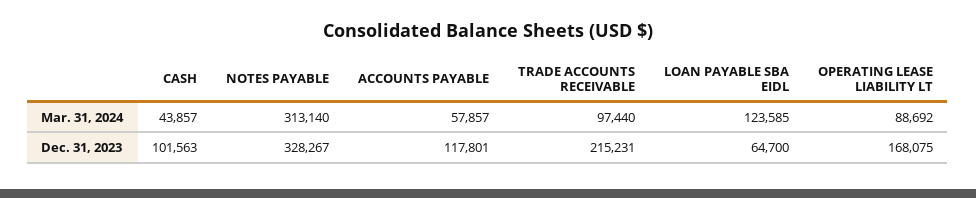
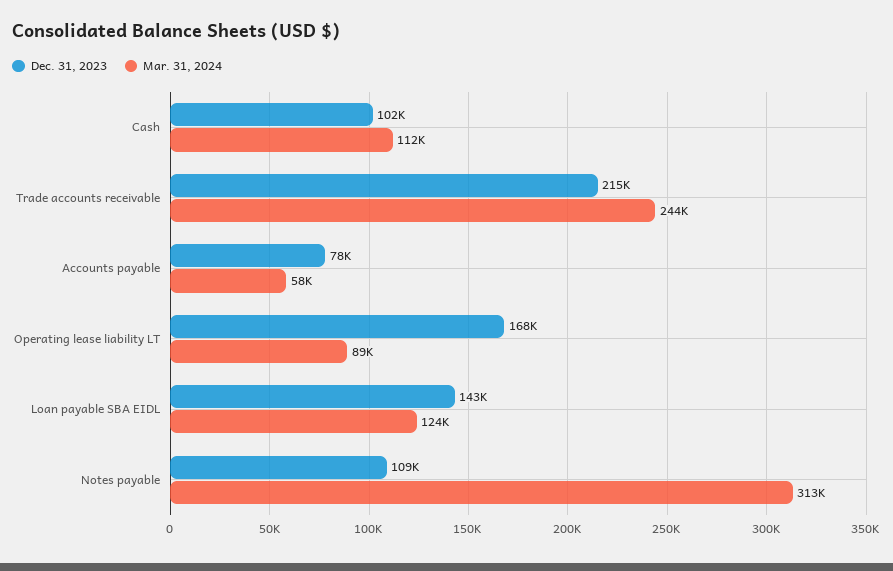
Mar. 31, 2024, CASH: 43857 -> 112000
Mar. 31, 2024, TRADE ACCOUNTS RECEIVABLE: 97440 -> 244000
Dec. 31, 2023, NOTES PAYABLE: 328267 -> 109000
Dec. 31, 2023, ACCOUNTS PAYABLE: 117801 -> 78000
Dec. 31, 2023, LOAN PAYABLE SBA EIDL: 64700 -> 143000

